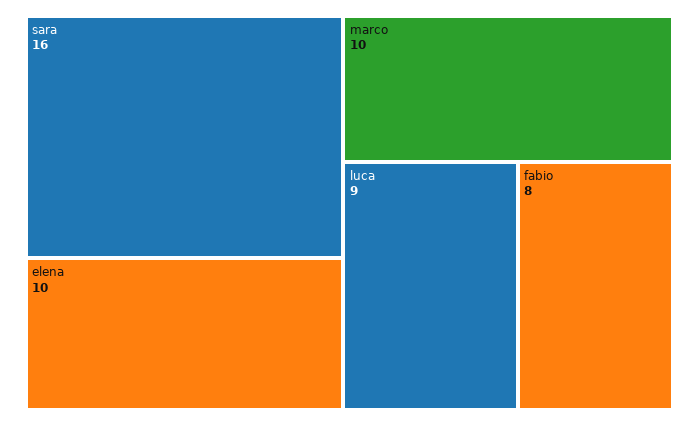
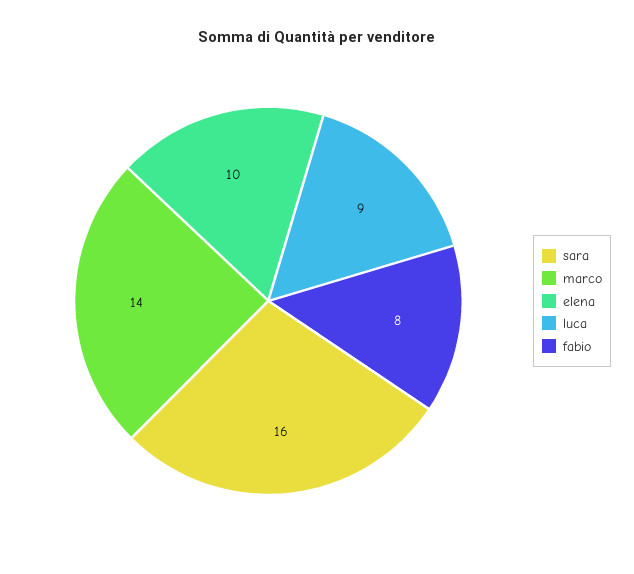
marco: 10 -> 14

